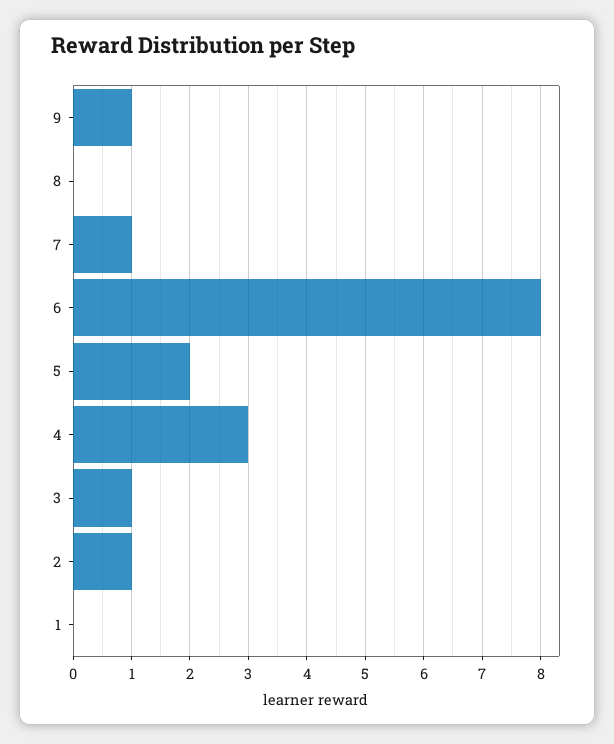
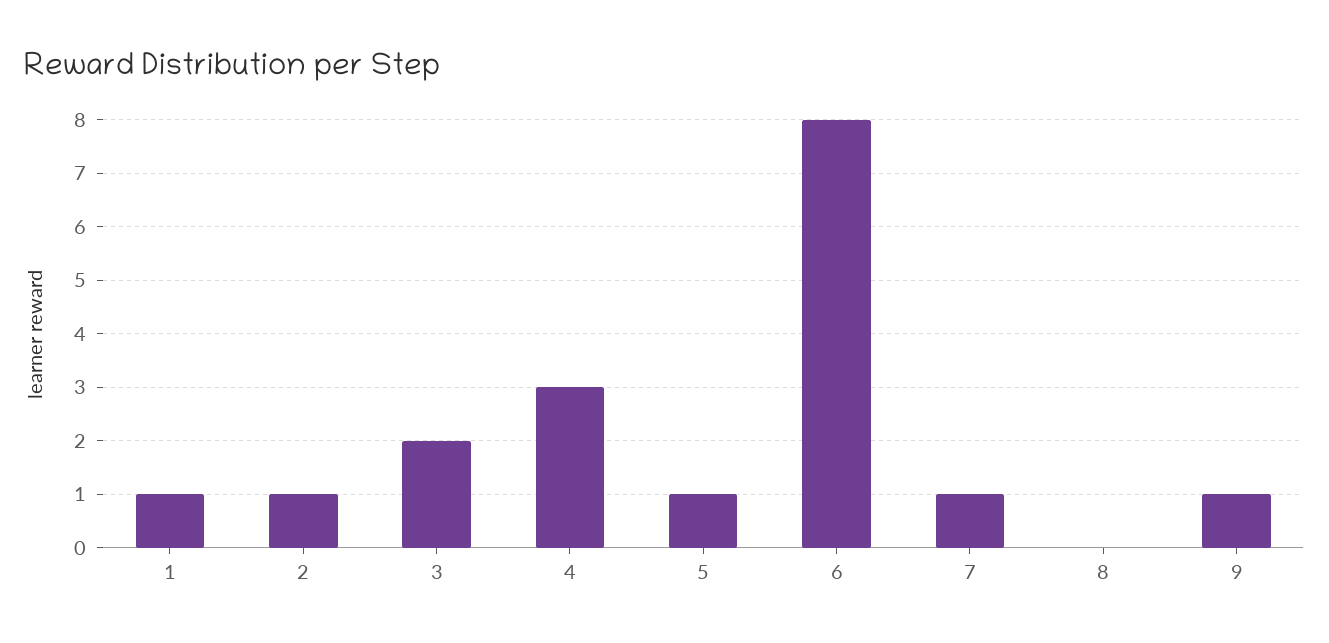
5: 2 -> 1
3: 1 -> 2
1: 0 -> 1

